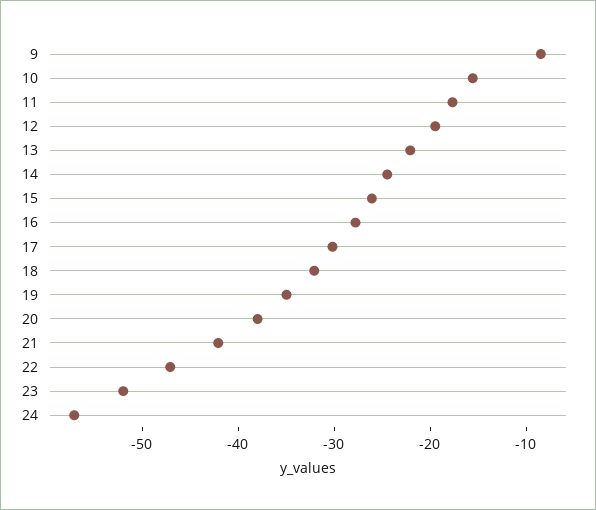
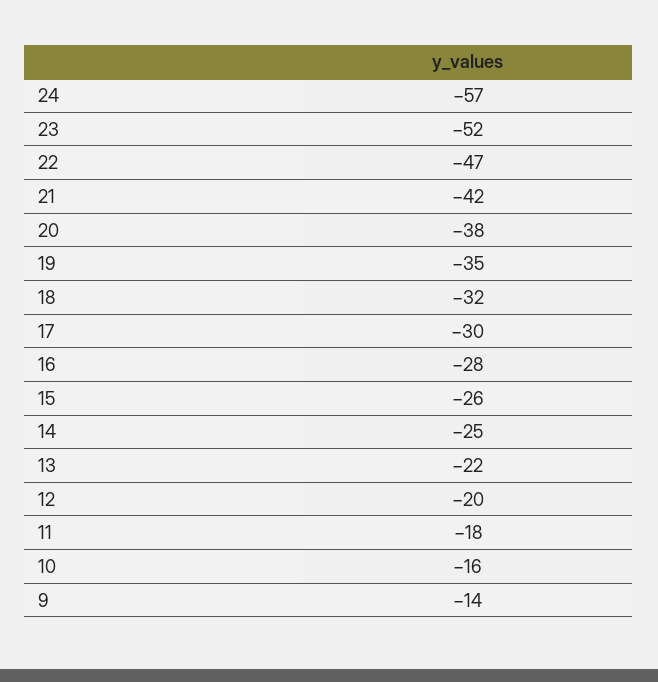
9: -8 -> -14

